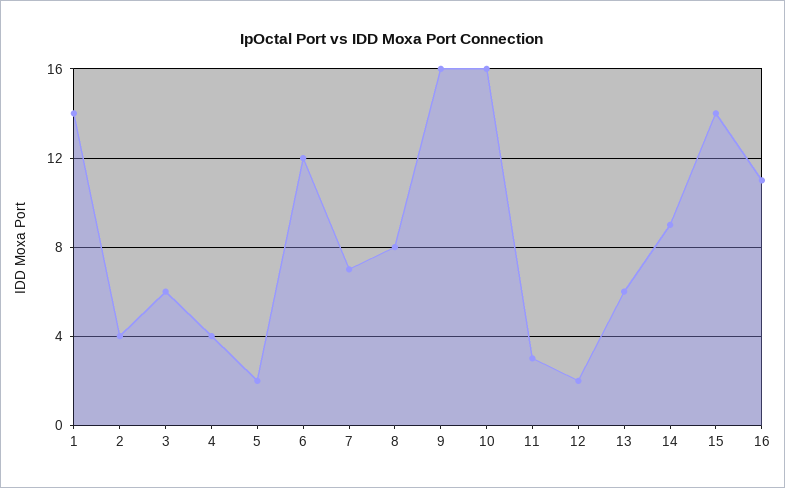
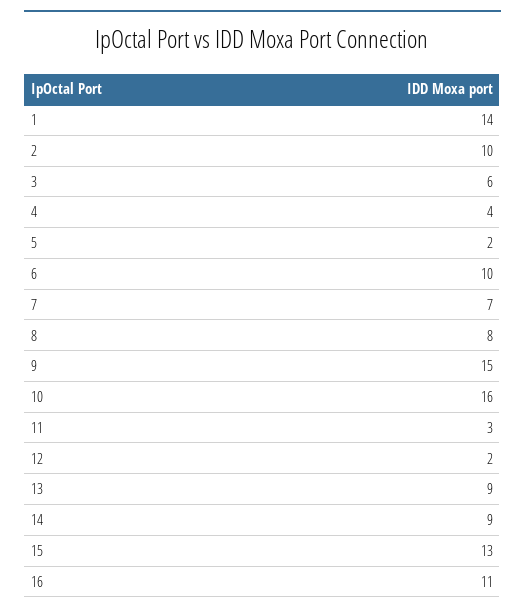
2: 4 -> 10
6: 12 -> 10
9: 16 -> 15
13: 6 -> 9
15: 14 -> 13

